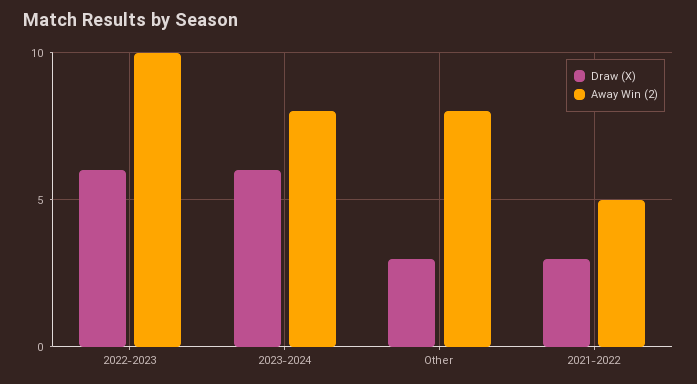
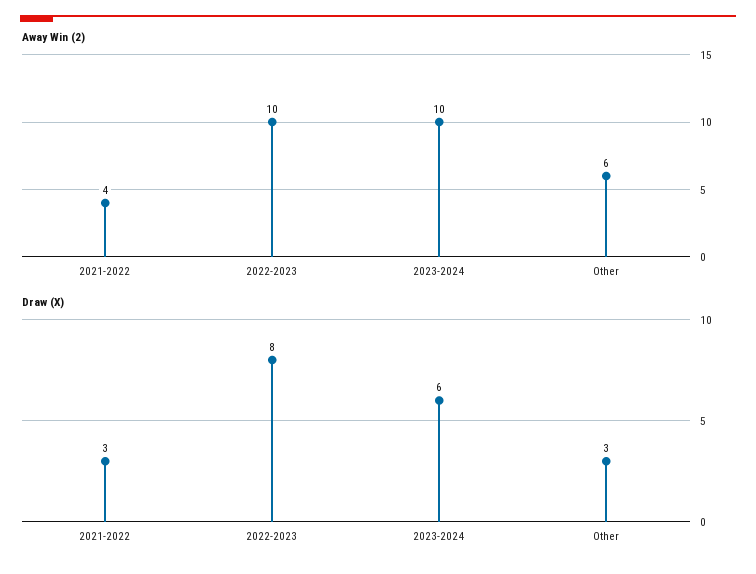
Draw (X), 2022-2023: 6 -> 8
Away Win (2), 2023-2024: 8 -> 10
Away Win (2), Other: 8 -> 6
Away Win (2), 2021-2022: 5 -> 4

